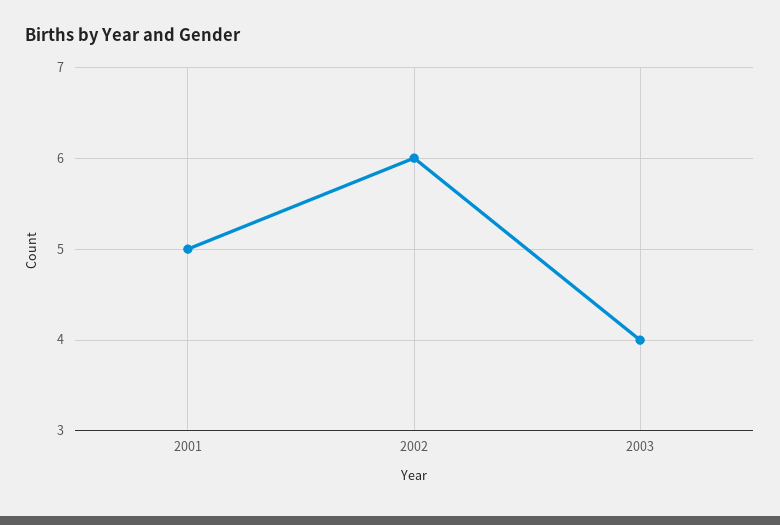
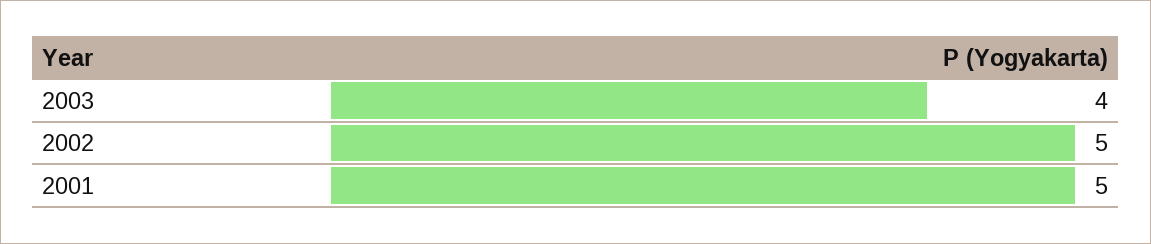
2002: 6 -> 5

